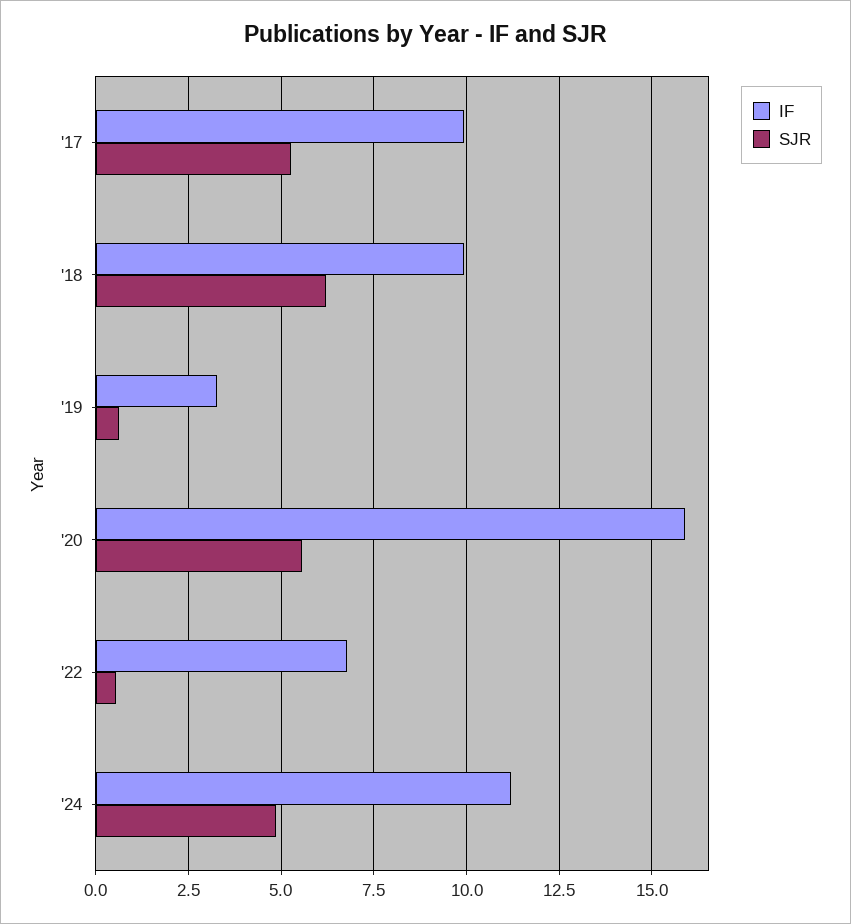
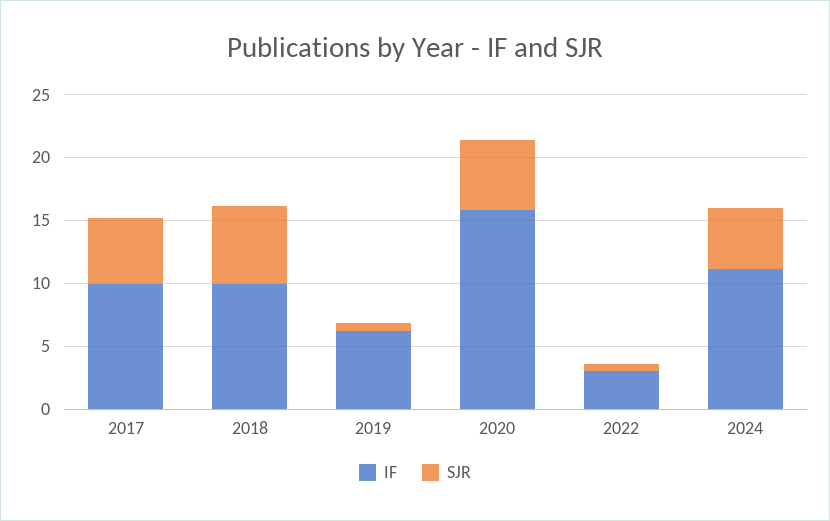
IF, '19: 3.25 -> 6
IF, '22: 6.75 -> 3

